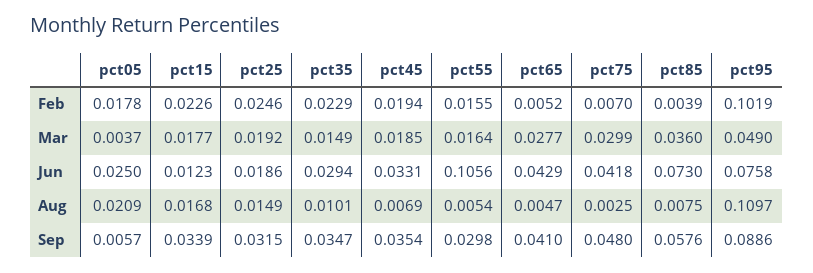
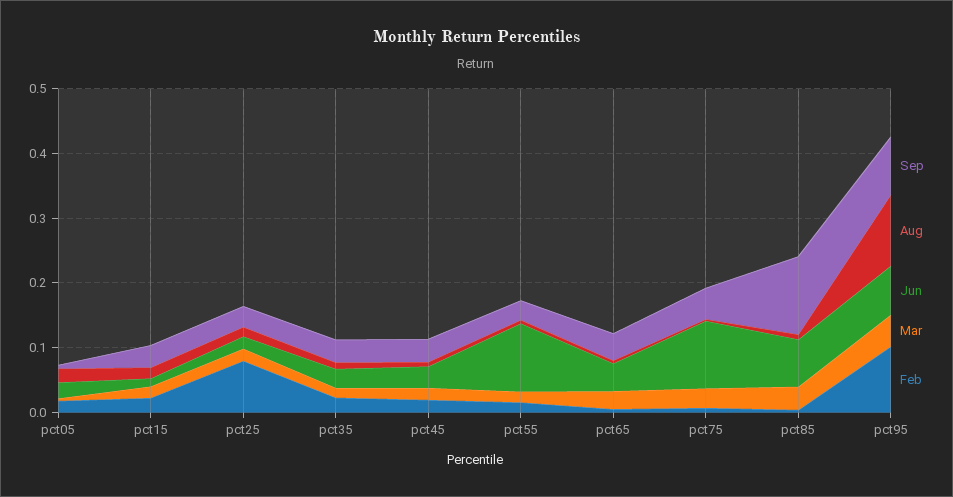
Feb, pct25: 0.0246 -> 0.08
Jun, pct75: 0.0418 -> 0.1
Sep, pct85: 0.0576 -> 0.12

